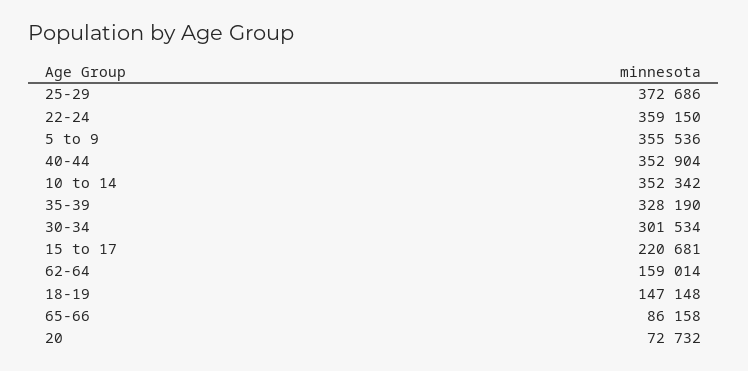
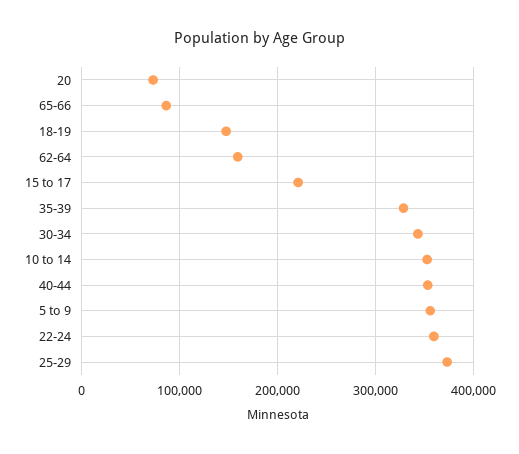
30-34: 301534 -> 340000

